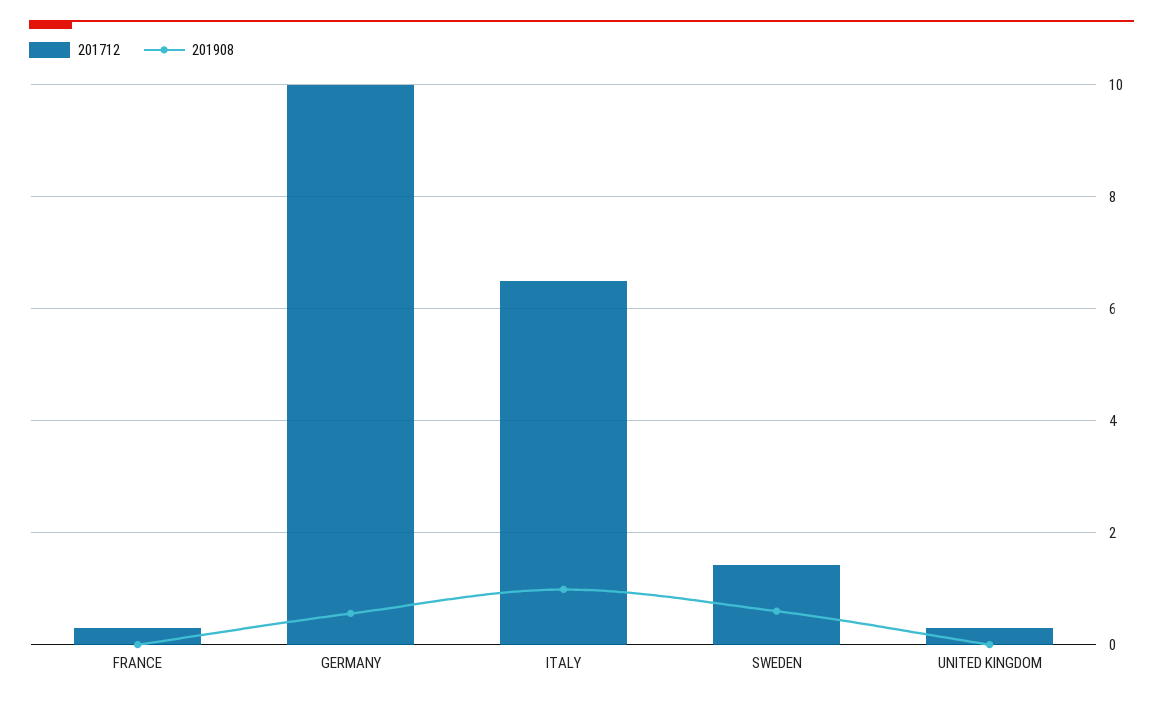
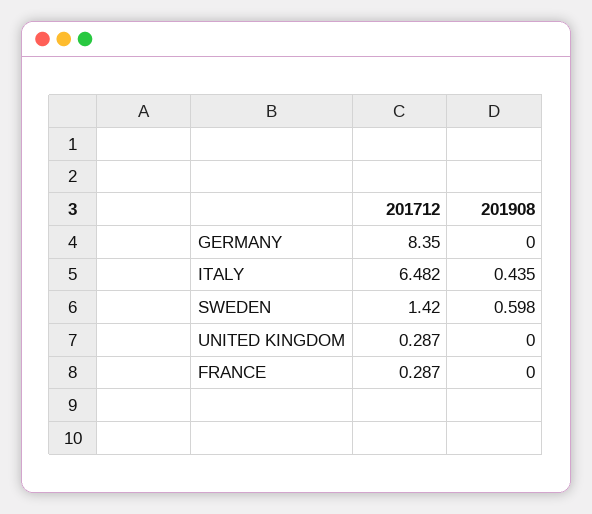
201712, GERMANY: 10 -> 8.35
201908, GERMANY: 0.6 -> 0
201908, ITALY: 1 -> 0.435

